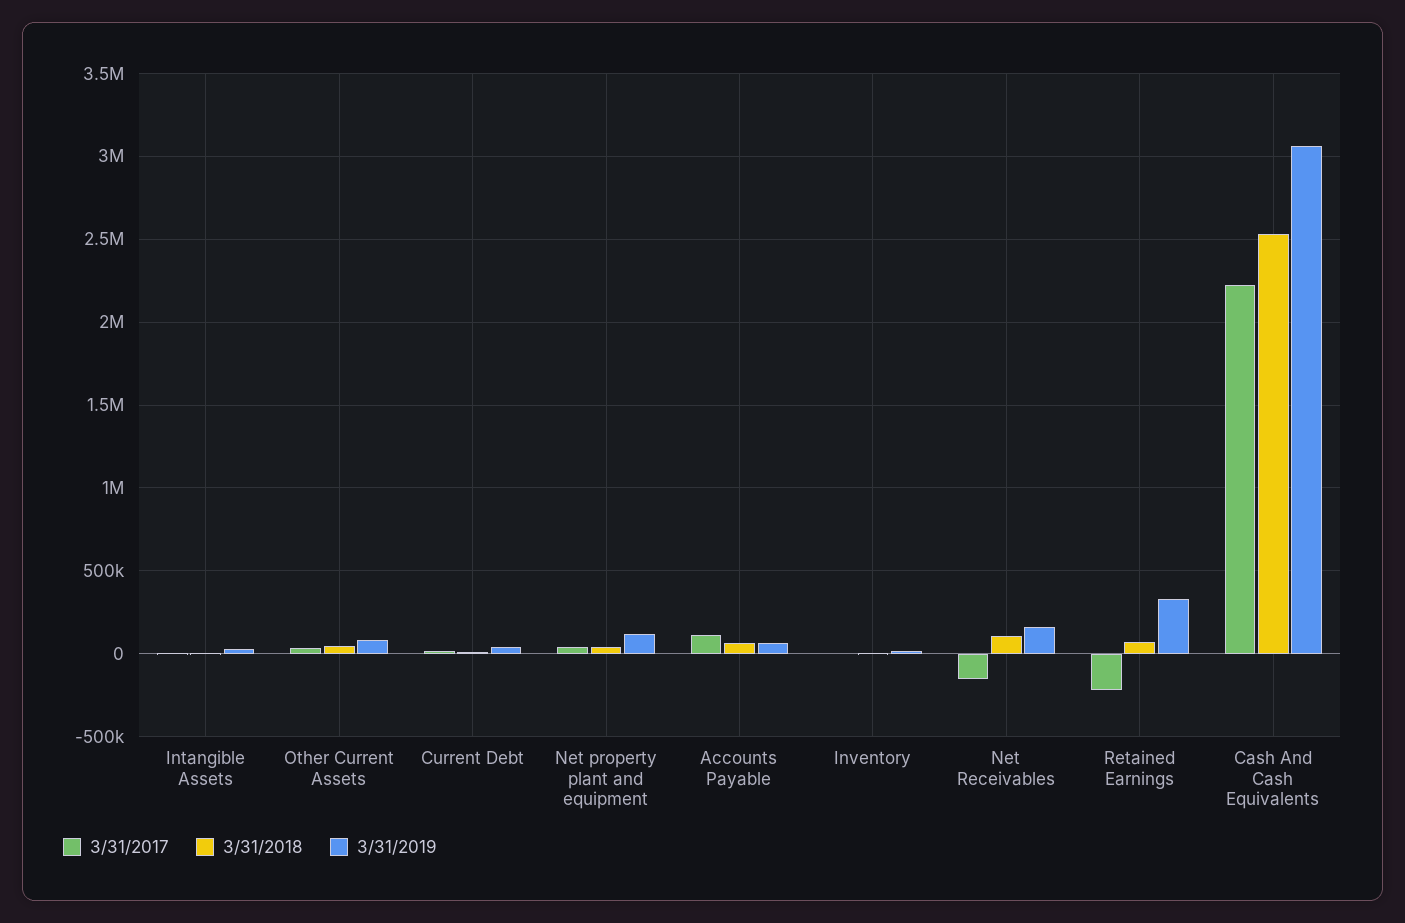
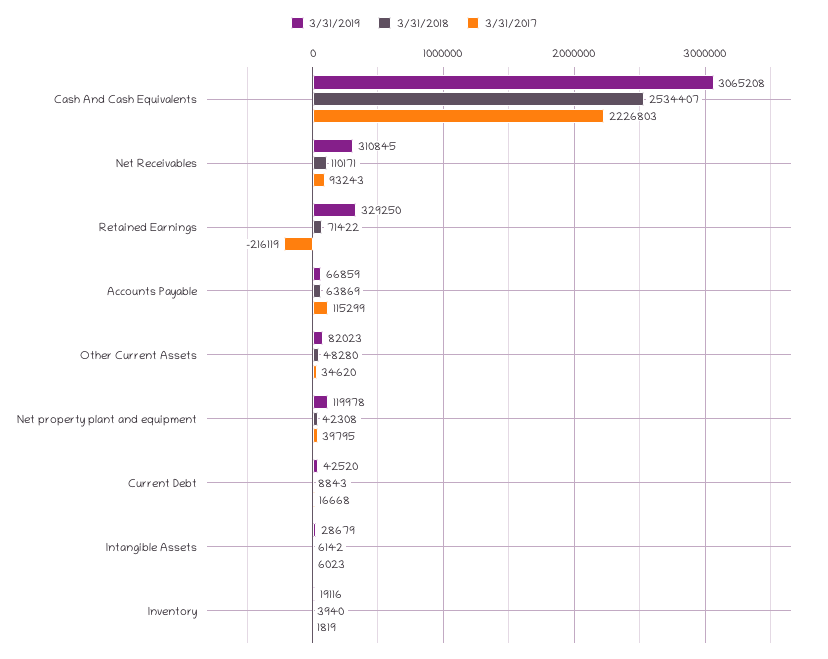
3/31/2017, Net Receivables: -150000 -> 93243
3/31/2019, Net Receivables: 150000 -> 310845

